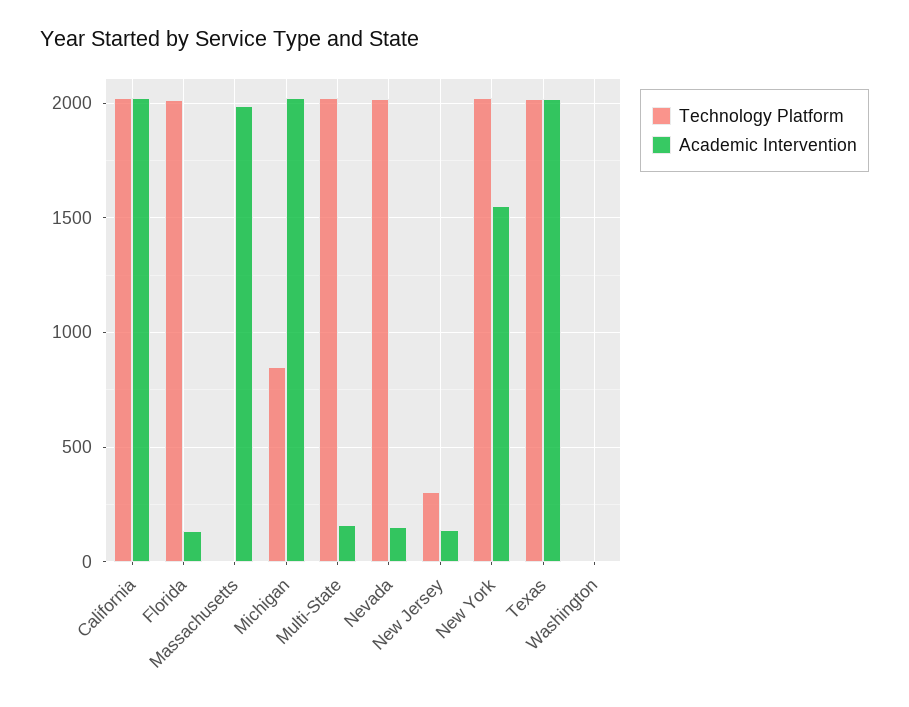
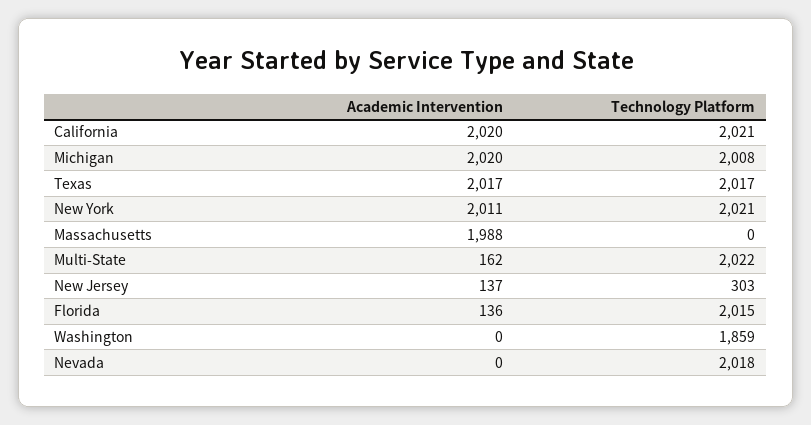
Technology Platform, Michigan: 850 -> 2008
Academic Intervention, Nevada: 150 -> 0
Academic Intervention, New York: 1550 -> 2011
Technology Platform, Washington: 0 -> 1859

